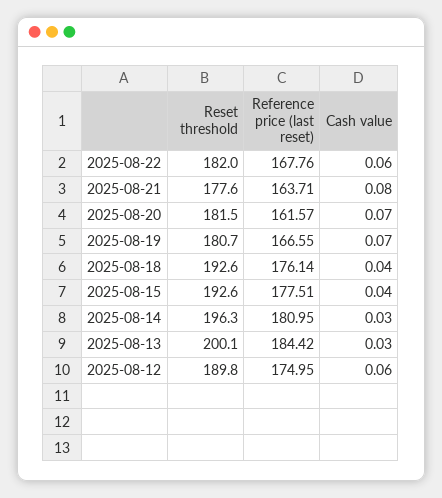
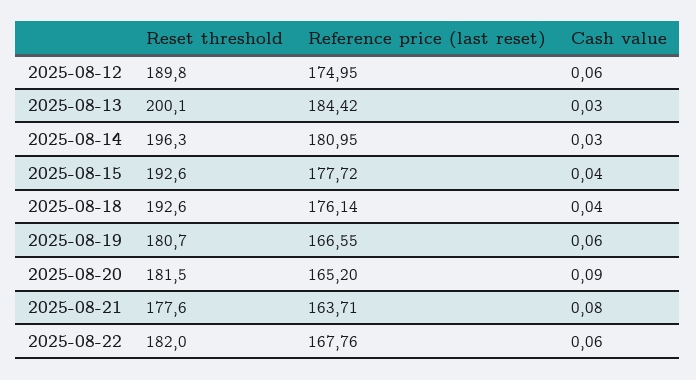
Reference price (last reset), 2025-08-20: 161.57 -> 165.2
Cash value, 2025-08-20: 0.07 -> 0.09
Cash value, 2025-08-19: 0.07 -> 0.06
Reference price (last reset), 2025-08-15: 177.51 -> 177.72

